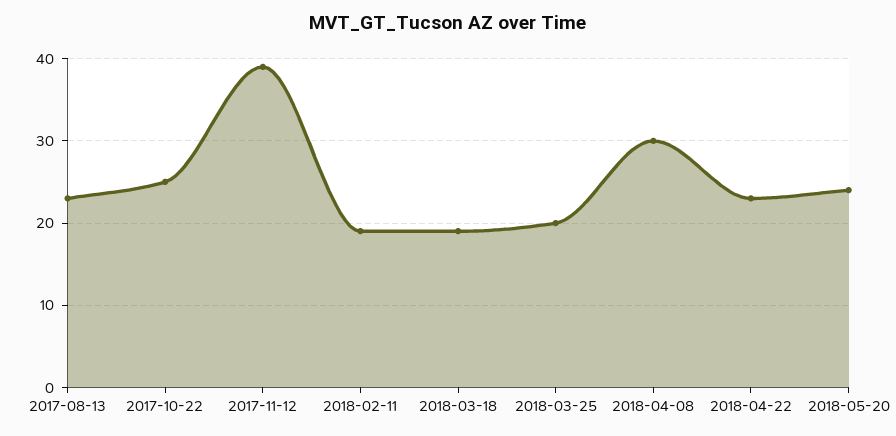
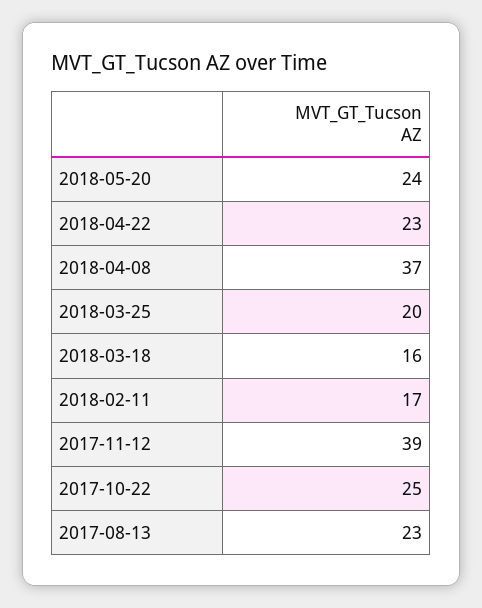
2018-02-11: 19 -> 17
2018-03-18: 19 -> 16
2018-04-08: 30 -> 37

